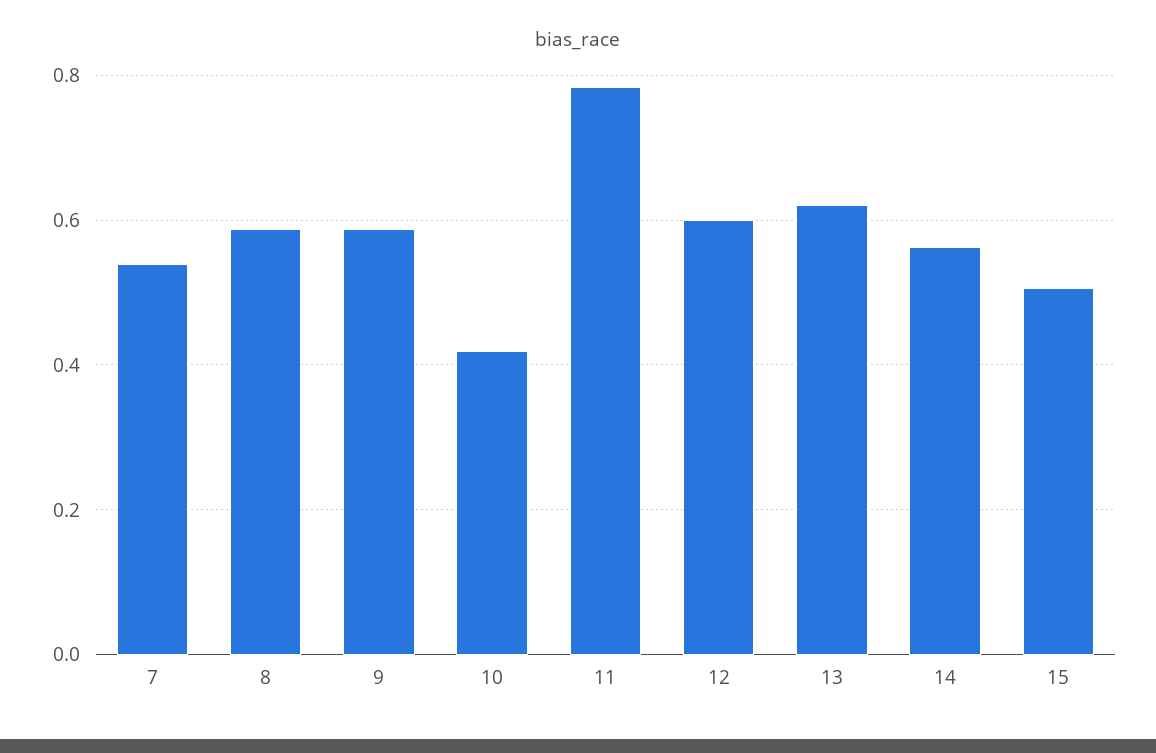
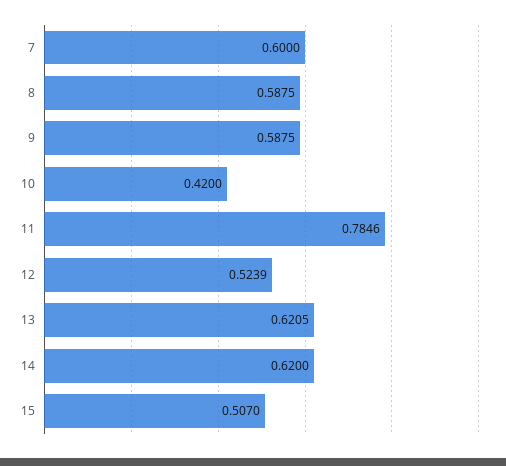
7: 0.54 -> 0.6
12: 0.6 -> 0.5239
14: 0.56 -> 0.62

